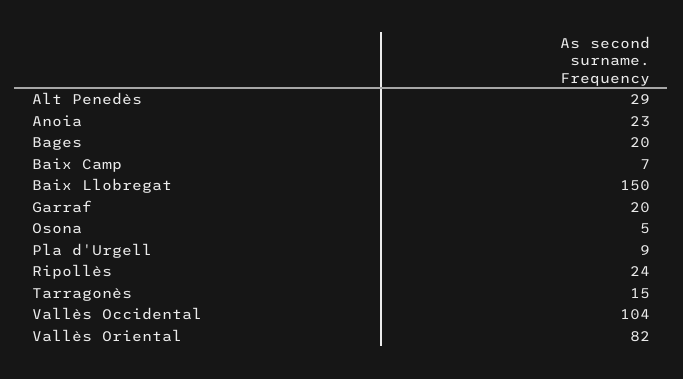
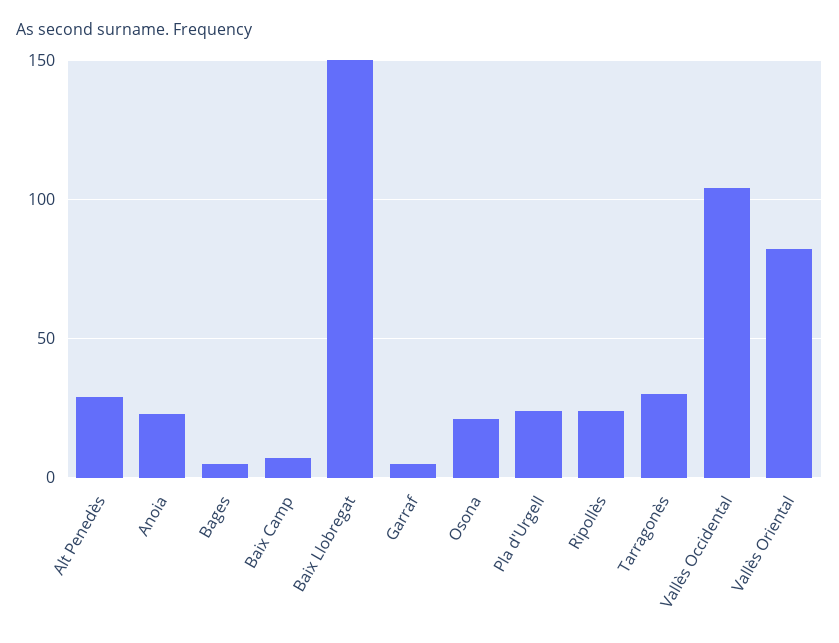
Bages: 20 -> 5
Garraf: 20 -> 5
Osona: 5 -> 20
Pla d'Urgell: 9 -> 25
Tarragonès: 15 -> 30

